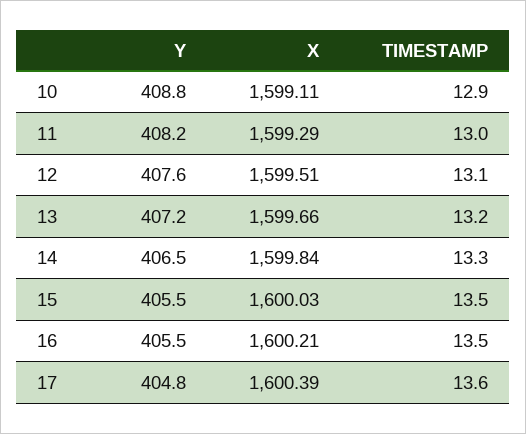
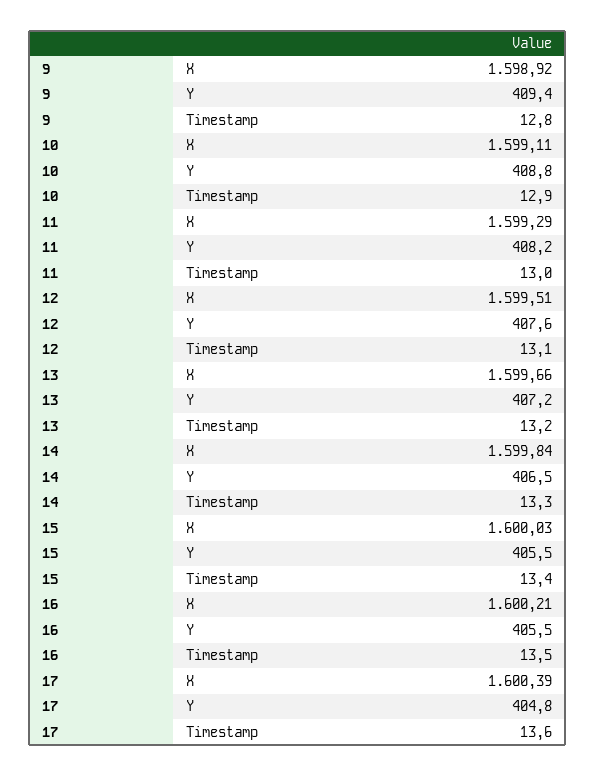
TIMESTAMP, 15: 13.5 -> 13.4
X, 9: none -> 1598.92
Y, 9: none -> 409.4
TIMESTAMP, 9: none -> 12.8

